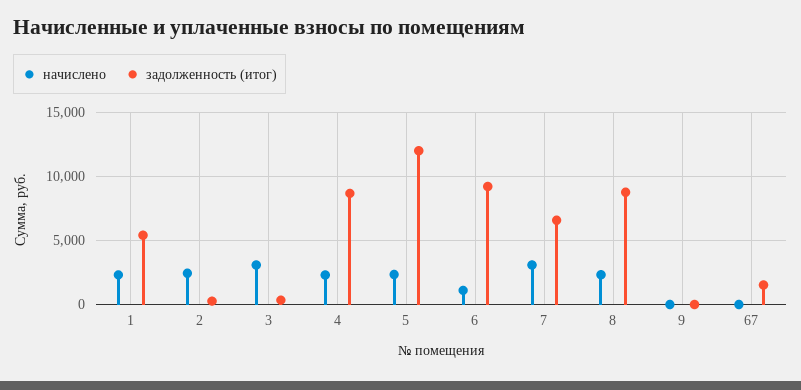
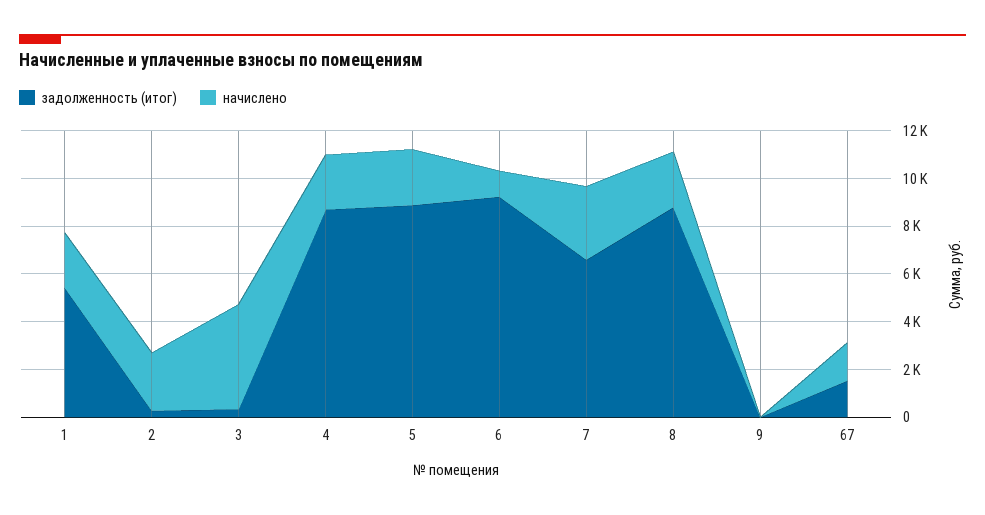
начислено, 3: 3000 -> 4500
задолженность (итог), 5: 12000 -> 9000
начислено, 67: 0 -> 1500

